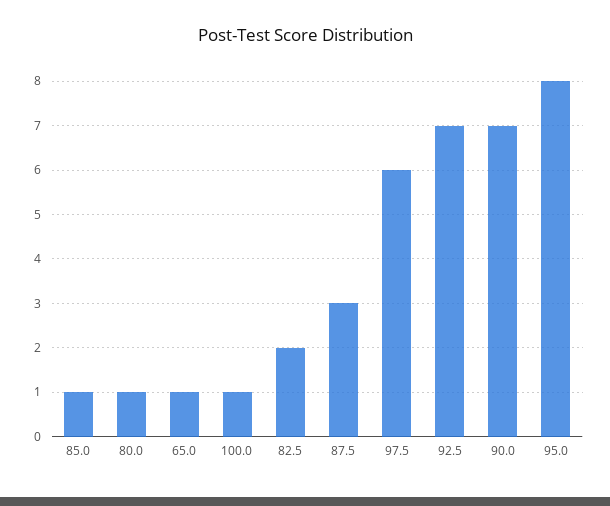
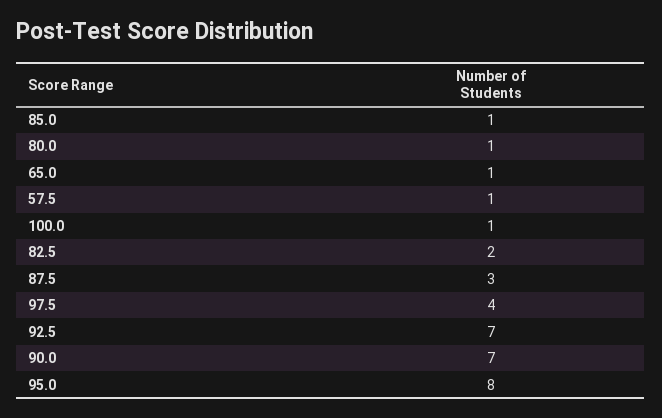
97.5: 6 -> 4
57.5: none -> 1

